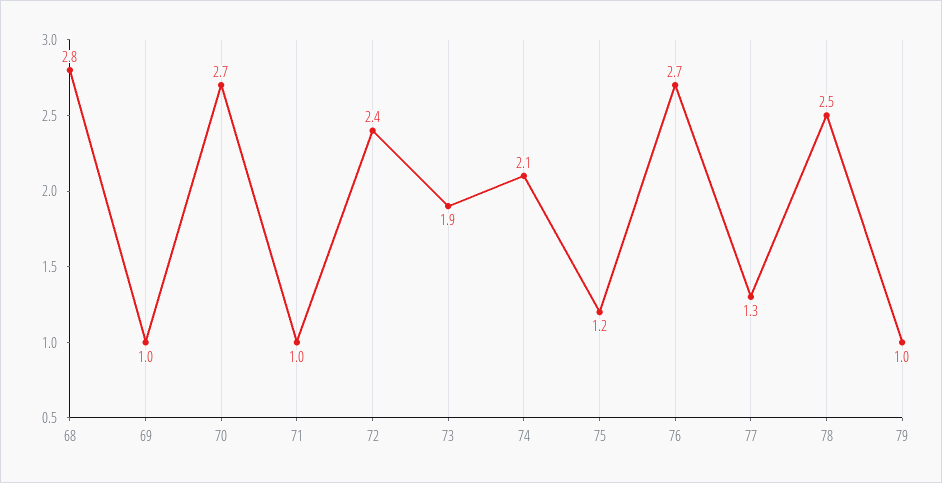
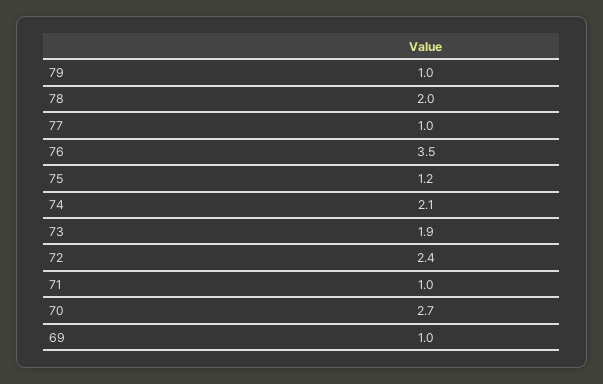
68: 2.8 -> none
76: 2.7 -> 3.5
77: 1.3 -> 1
78: 2.5 -> 2

